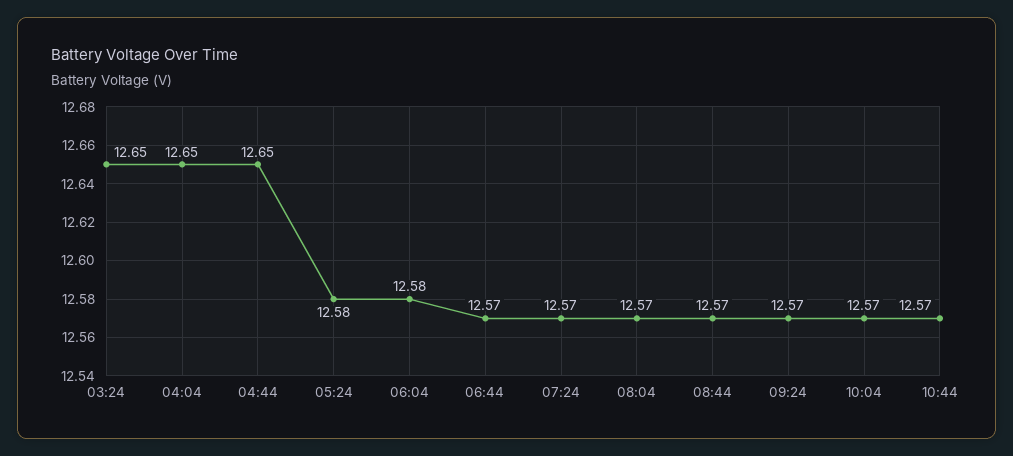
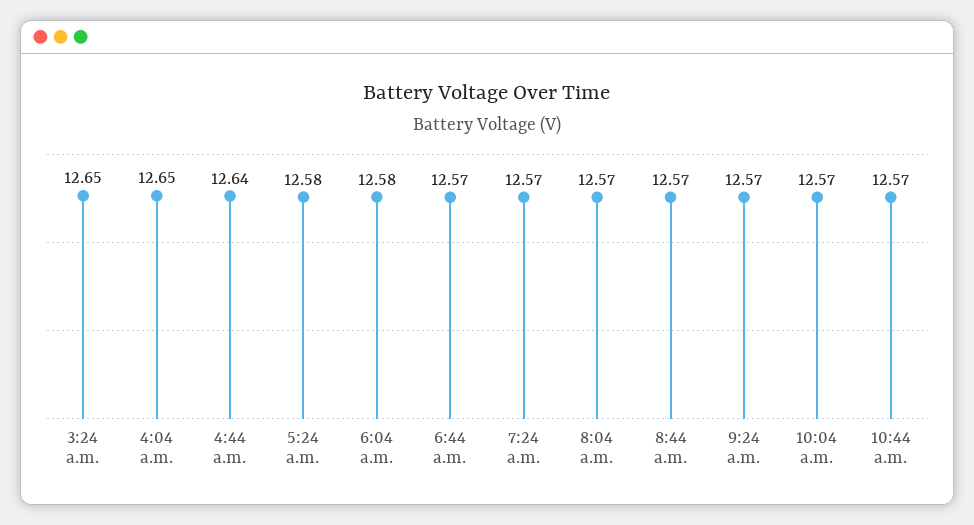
04:44: 12.65 -> 12.64

